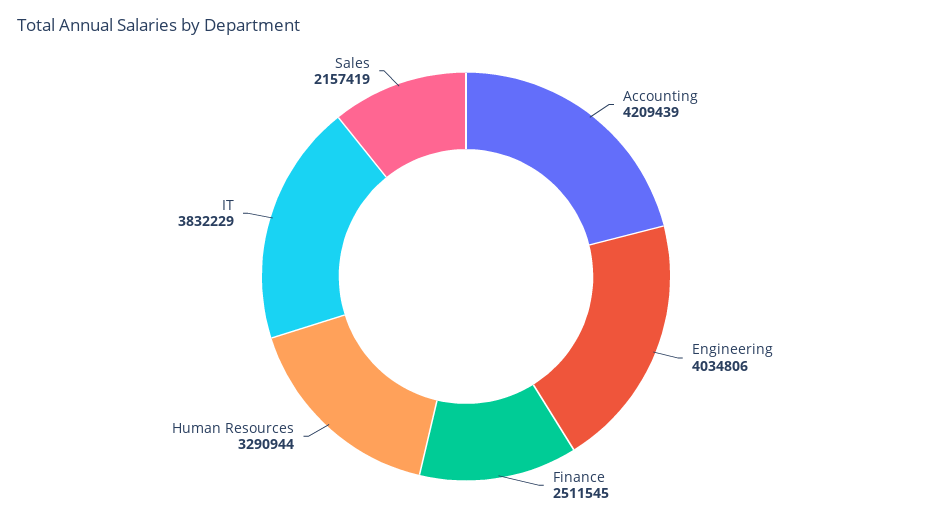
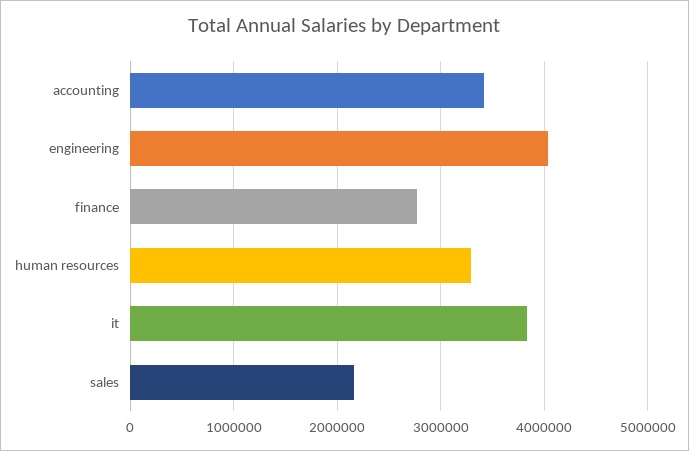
Accounting: 4209439 -> 3400000
Finance: 2511545 -> 2800000

